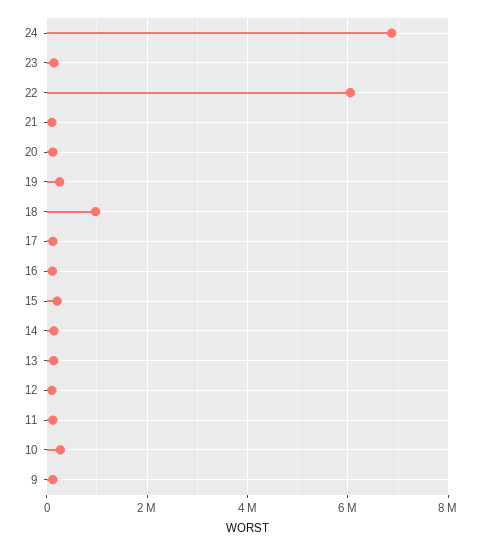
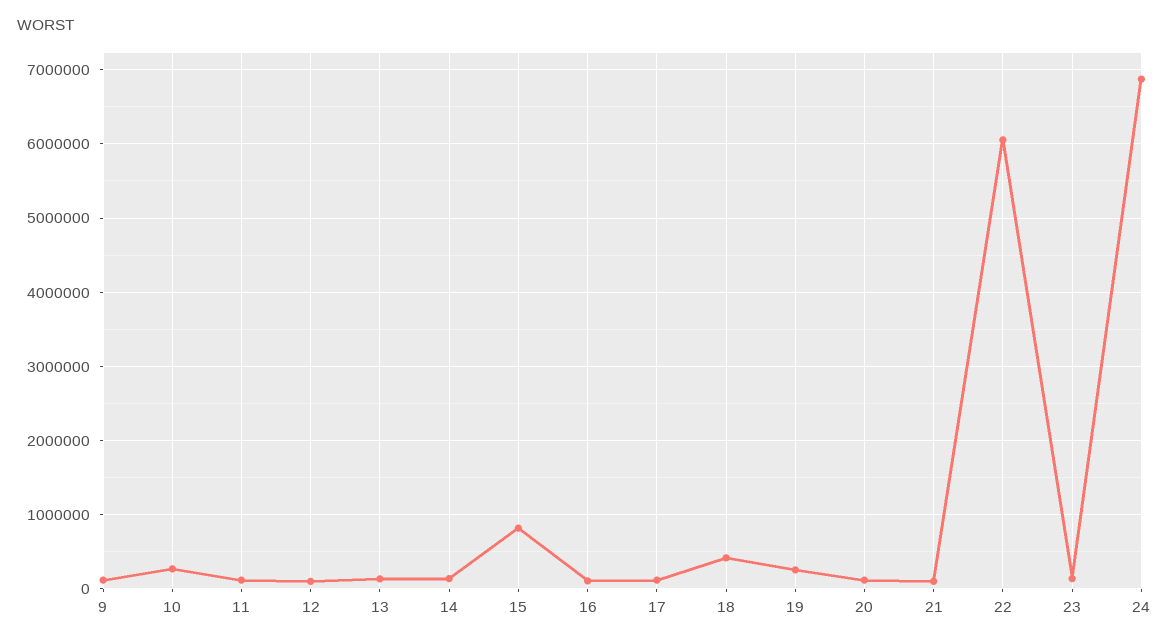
18: 1000000 -> 400000
15: 200000 -> 800000

